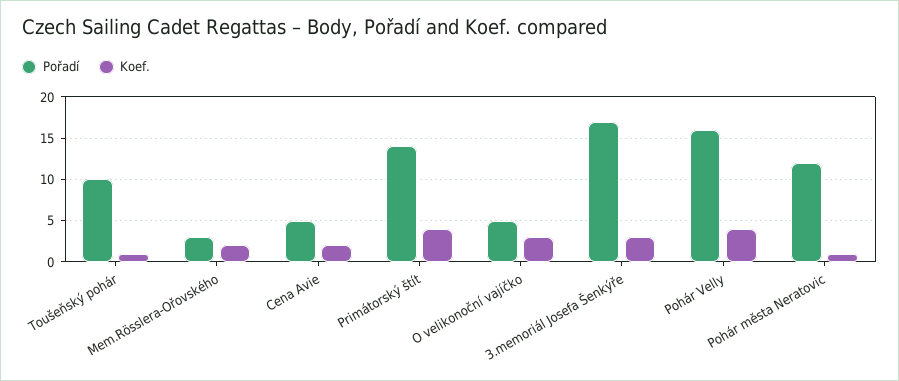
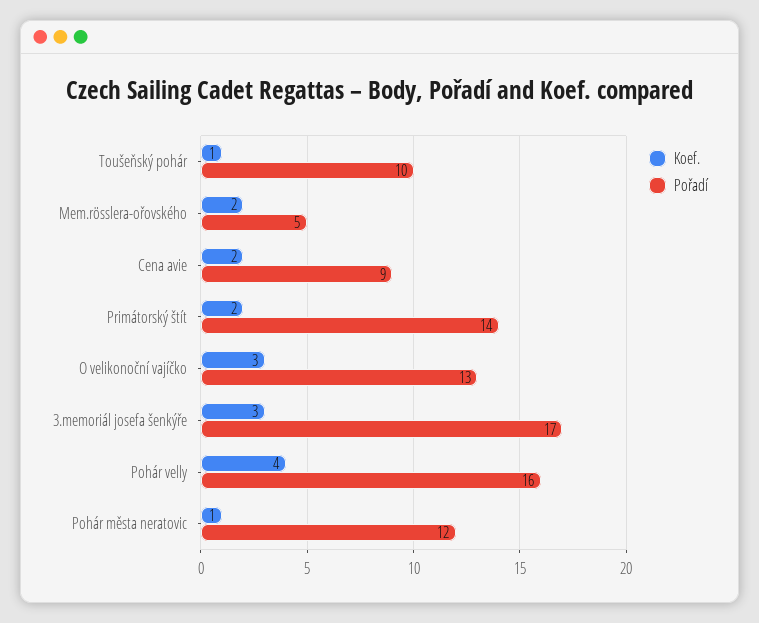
Pořadí, Mem.Rösslera-Ořovského: 3 -> 5
Pořadí, Cena Avie: 5 -> 9
Koef., Primátorský štít: 4 -> 2
Pořadí, O velikonoční vajíčko: 5 -> 13

